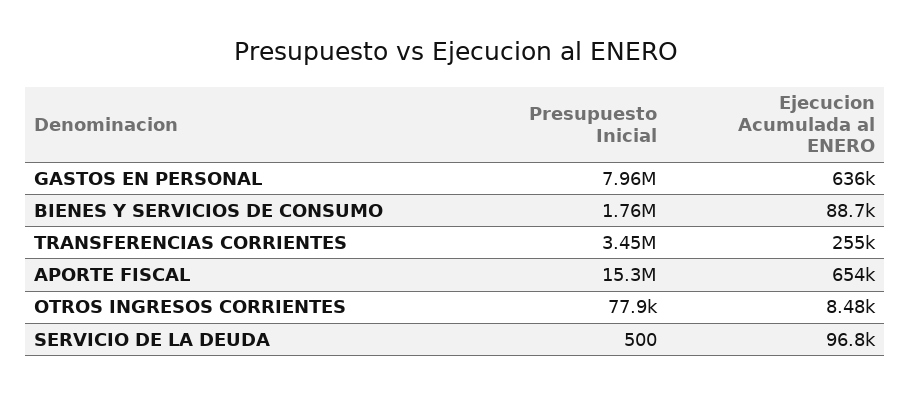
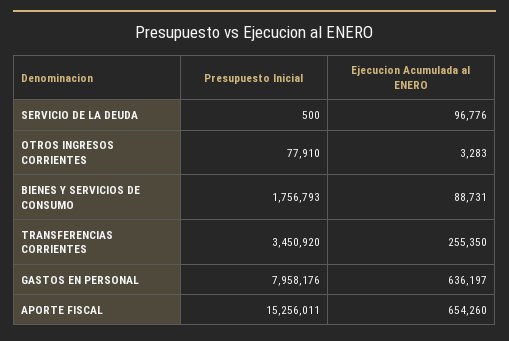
Ejecucion Acumulada al ENERO, OTROS INGRESOS CORRIENTES: 8480 -> 3283

